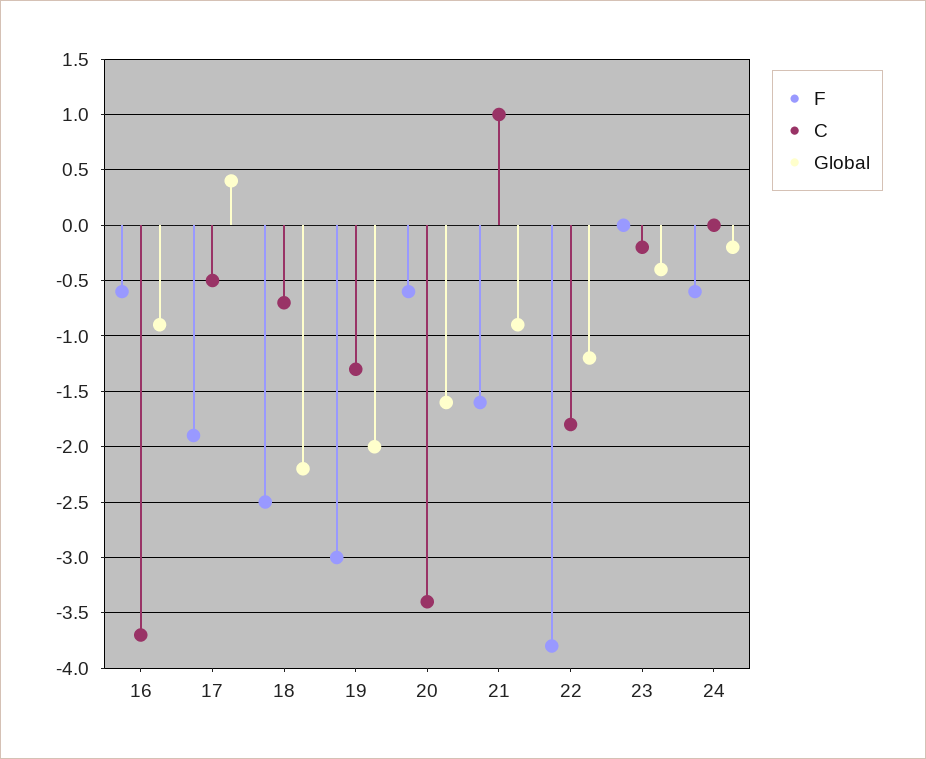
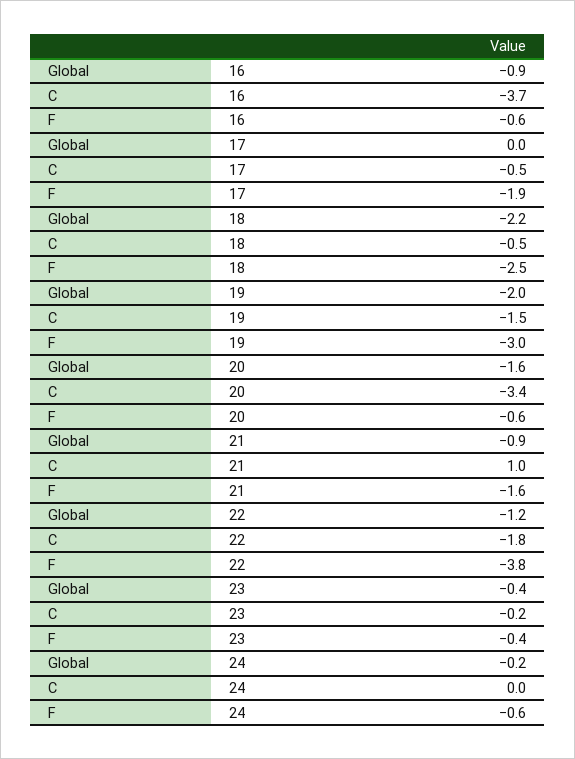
Global, 17: 0.4 -> 0
C, 18: -0.7 -> -0.5
C, 19: -1.3 -> -1.5
F, 23: 0 -> -0.4

